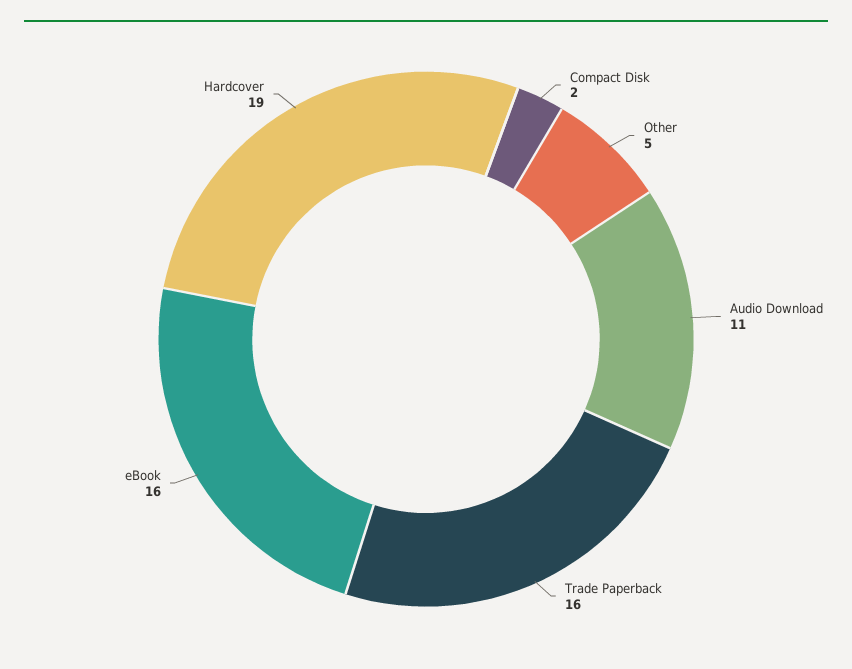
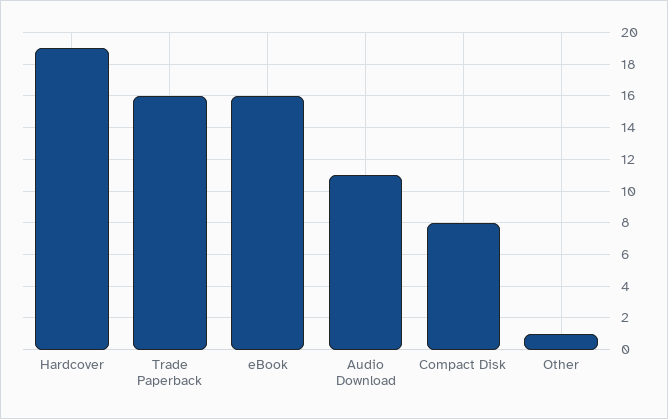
Compact Disk: 2 -> 8
Other: 5 -> 1

